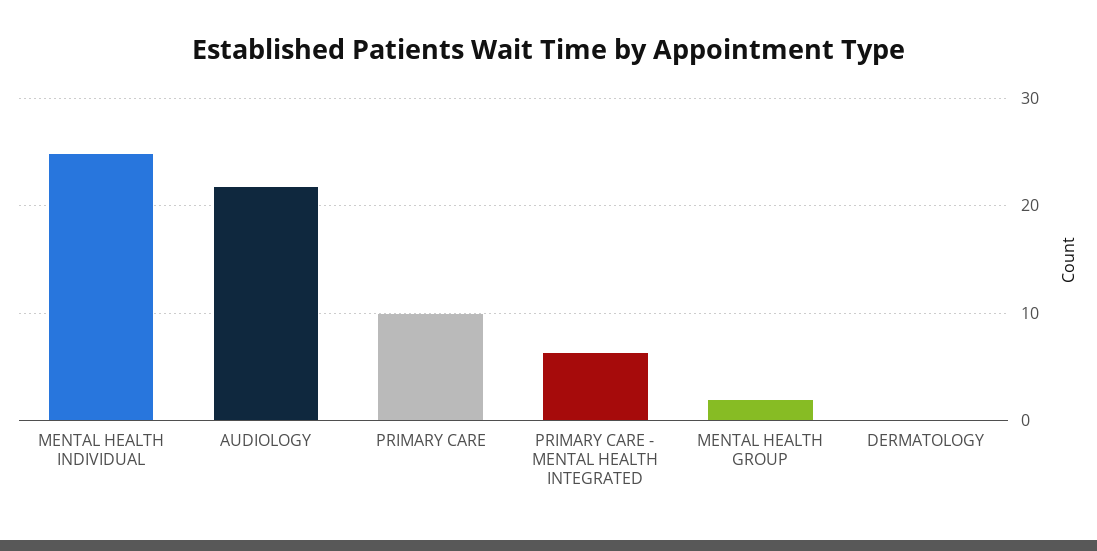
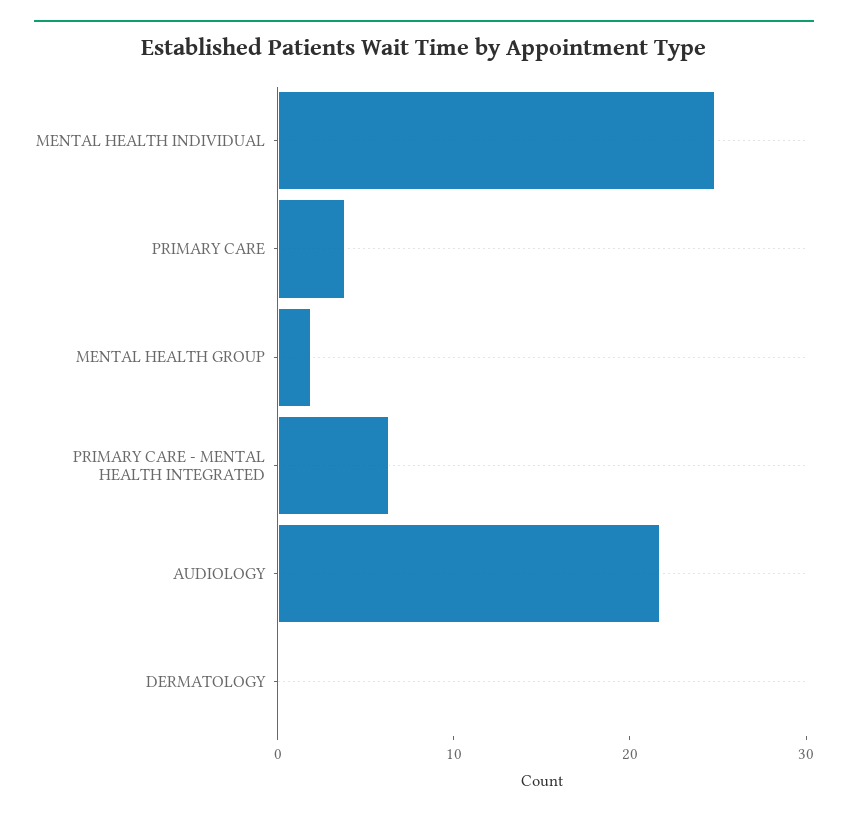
PRIMARY CARE: 10 -> 4

